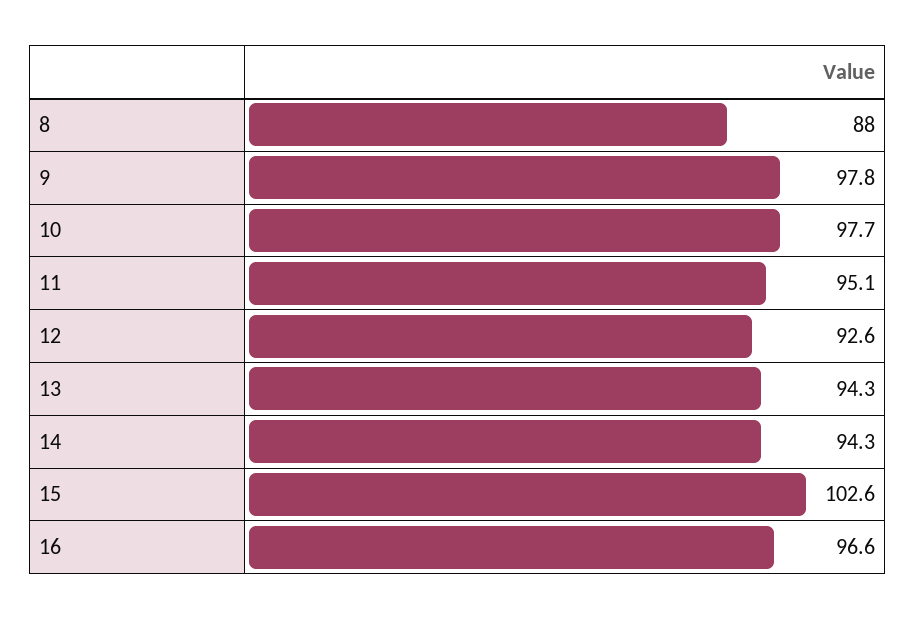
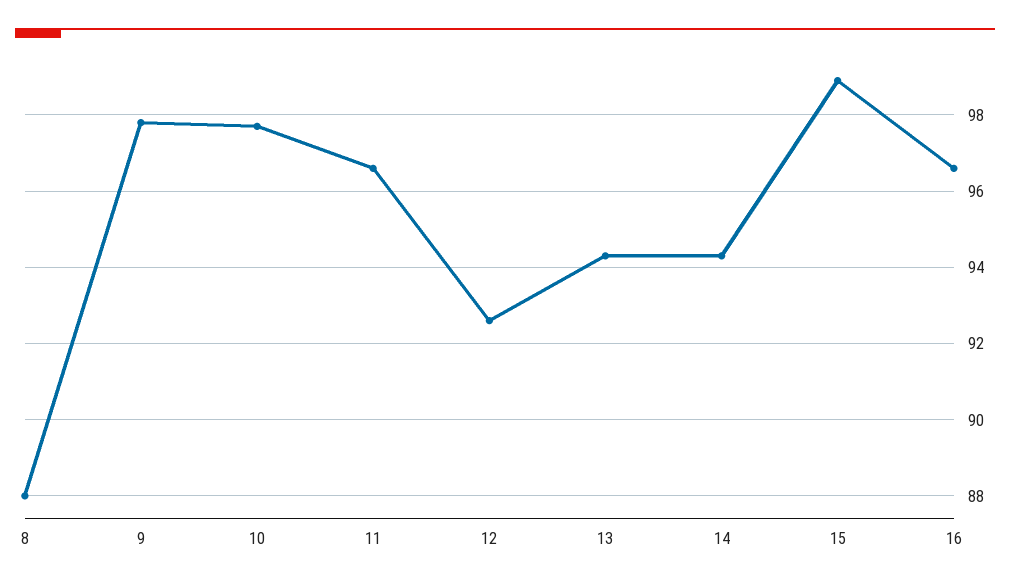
11: 95.1 -> 96.5
15: 102.6 -> 99

